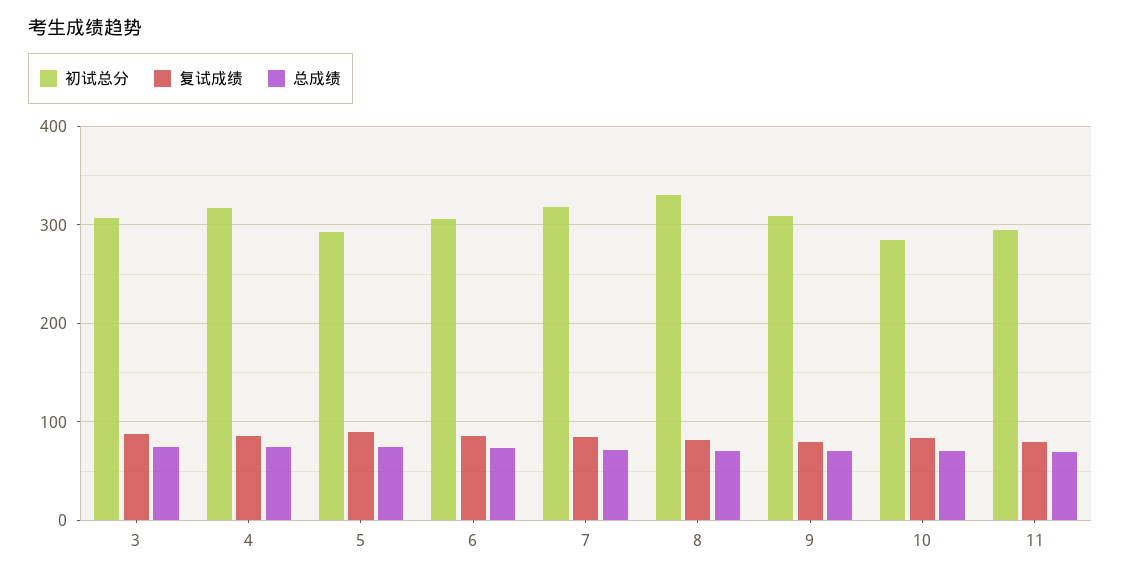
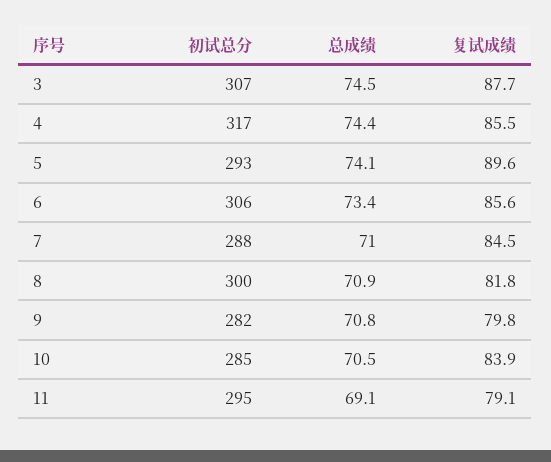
初试总分, 7: 320 -> 288
初试总分, 8: 330 -> 300
初试总分, 9: 310 -> 282

